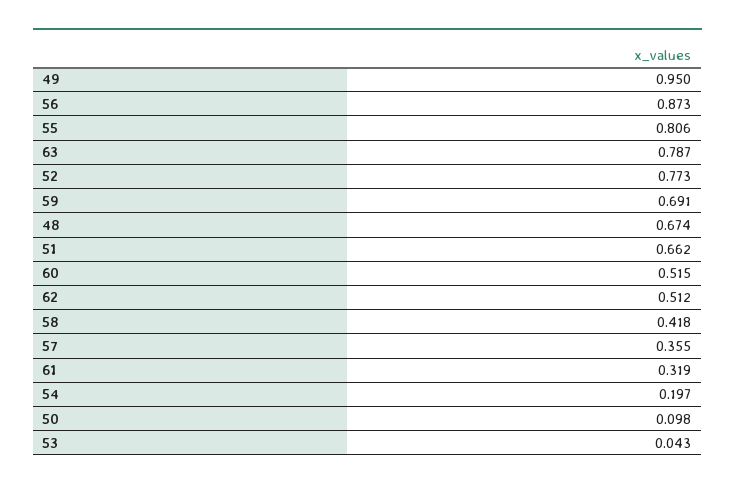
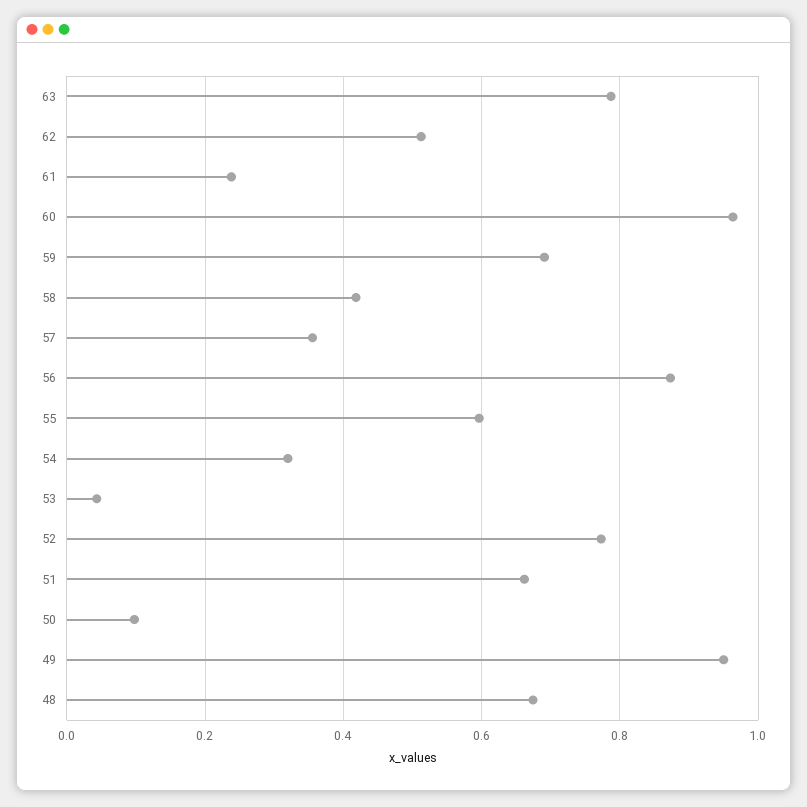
55: 0.806 -> 0.6
60: 0.515 -> 0.96
61: 0.319 -> 0.24
54: 0.197 -> 0.32

